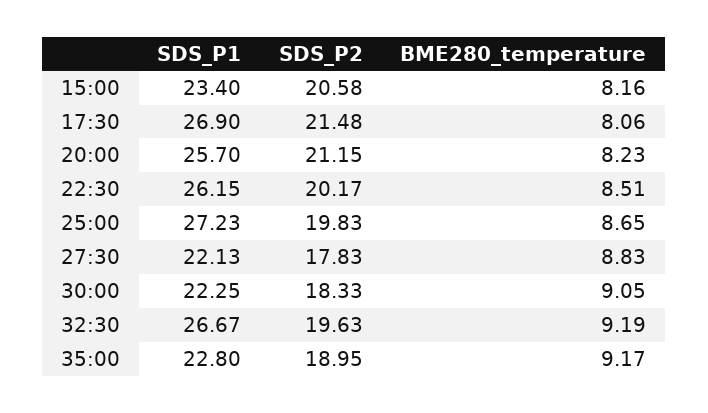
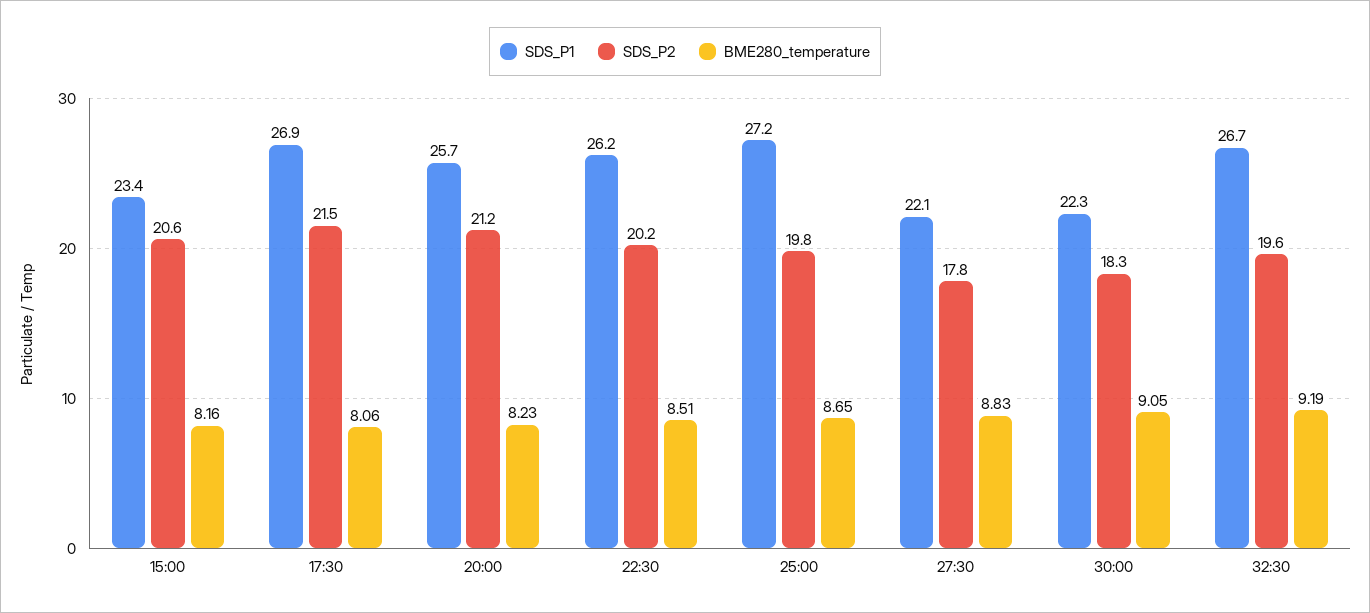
SDS_P1, 35:00: 22.8 -> none
SDS_P2, 35:00: 18.95 -> none
BME280_temperature, 35:00: 9.17 -> none

